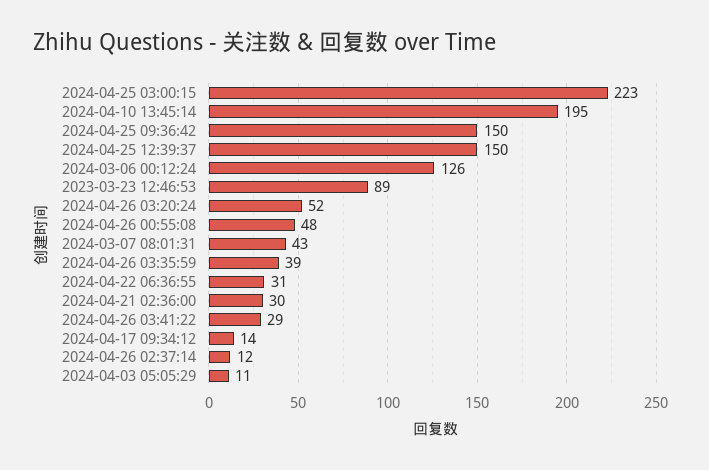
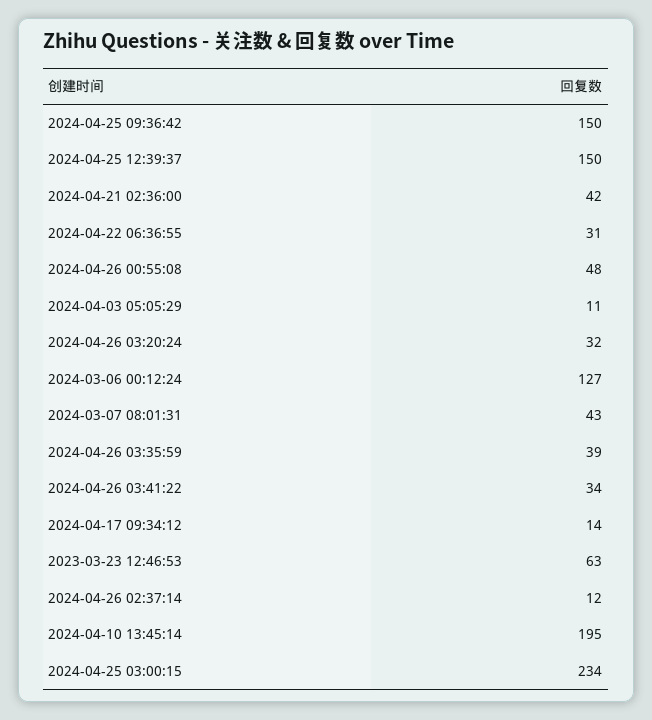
2024-04-25 03:00:15: 223 -> 234
2024-03-06 00:12:24: 126 -> 127
2023-03-23 12:46:53: 89 -> 63
2024-04-26 03:20:24: 52 -> 32
2024-04-21 02:36:00: 30 -> 42
2024-04-26 03:41:22: 29 -> 34

